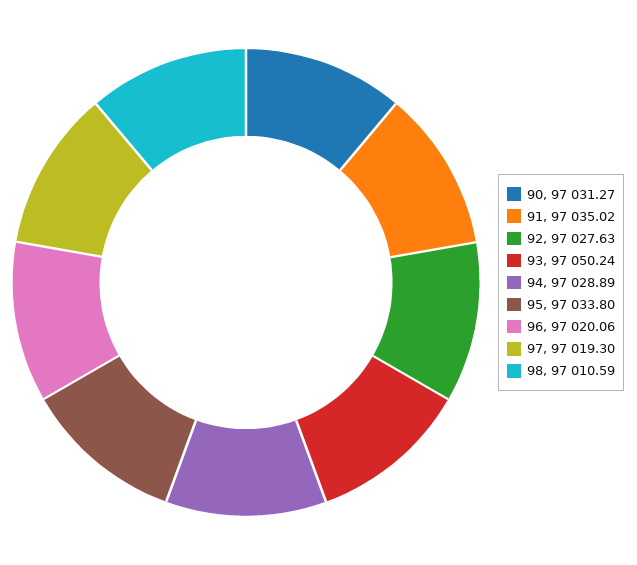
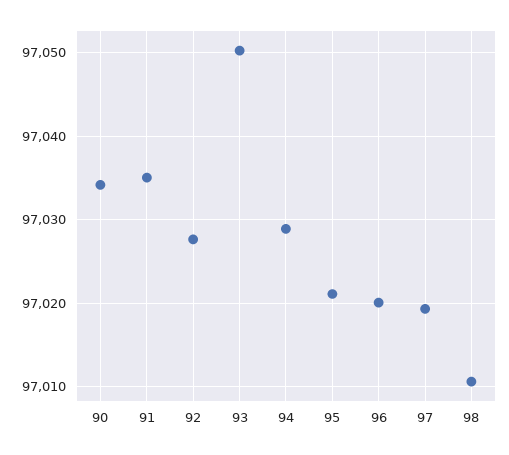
90: 97031.27 -> 97034
95: 97033.8 -> 97021

